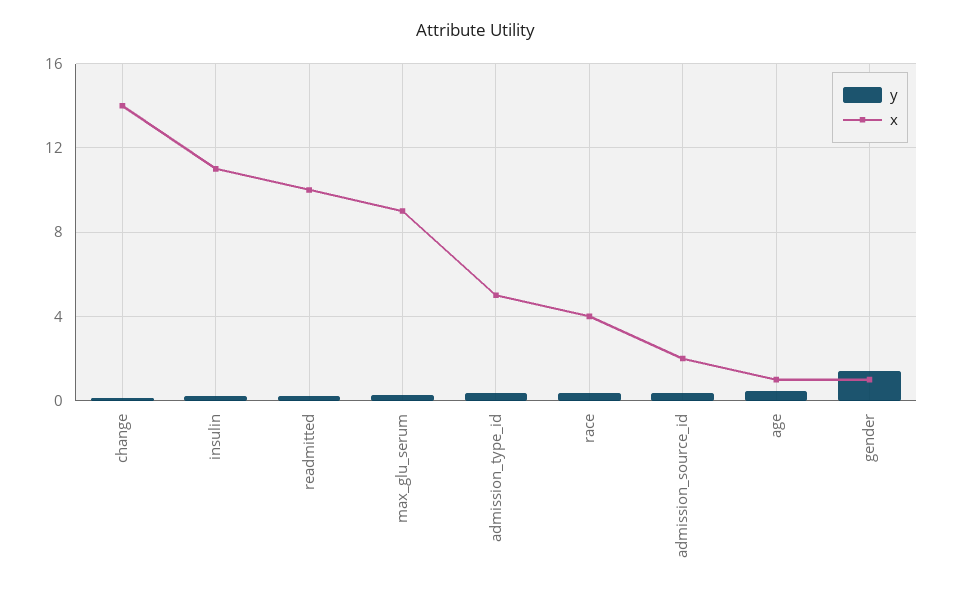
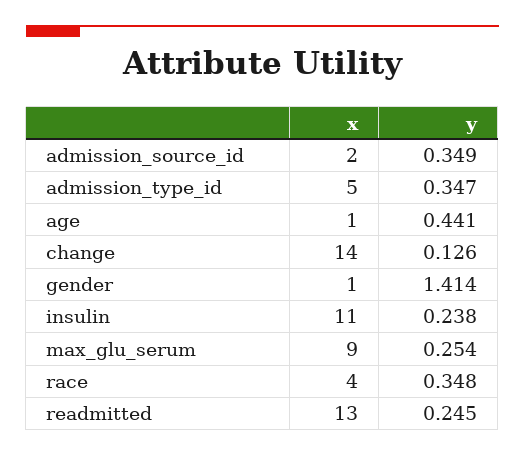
x, readmitted: 10 -> 13

